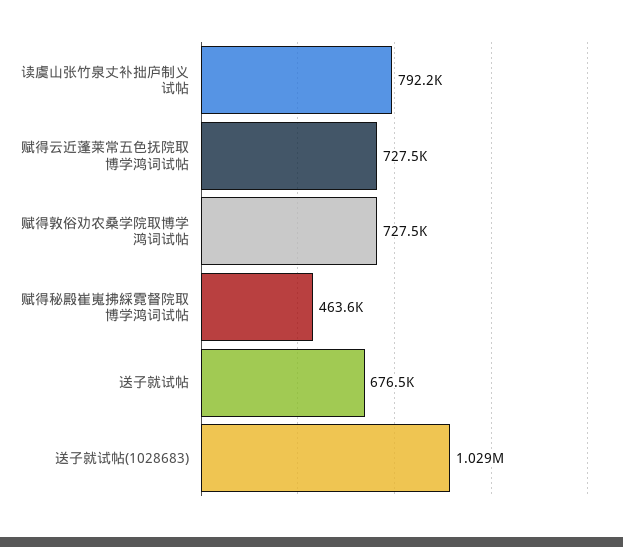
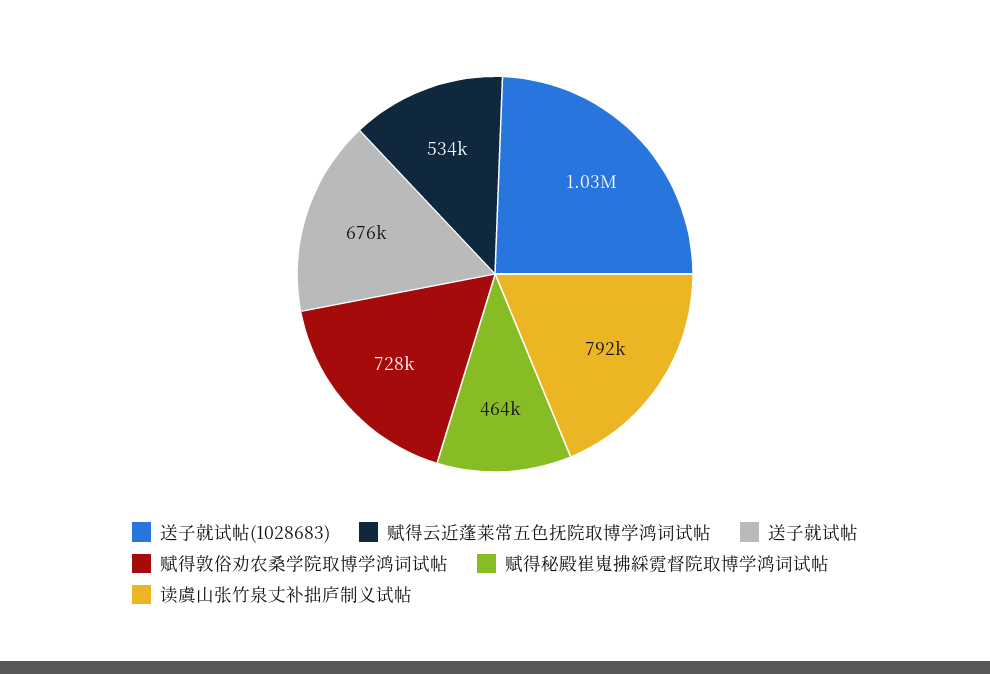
赋得云近蓬莱常五色抚院取博学鸿词试帖: 727500 -> 534000

